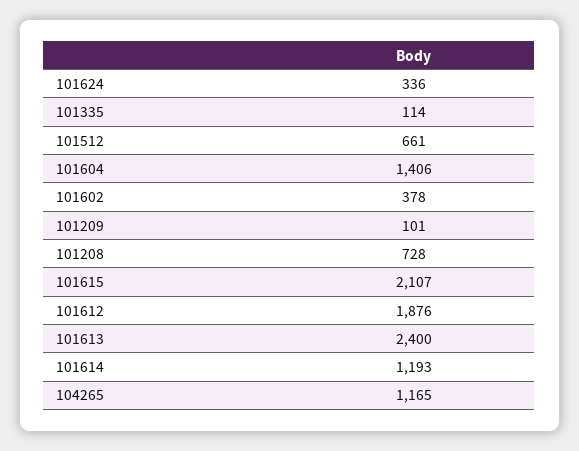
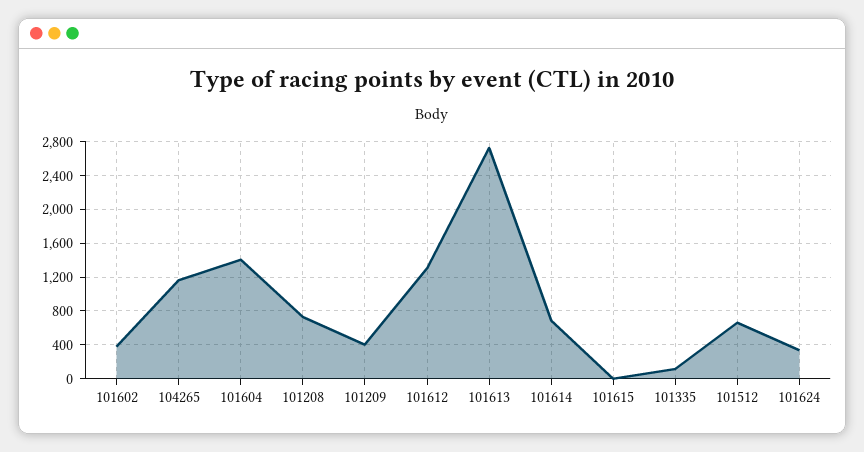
101209: 101 -> 400
101615: 2107 -> 0
101612: 1876 -> 1300
101613: 2400 -> 2700
101614: 1193 -> 700

